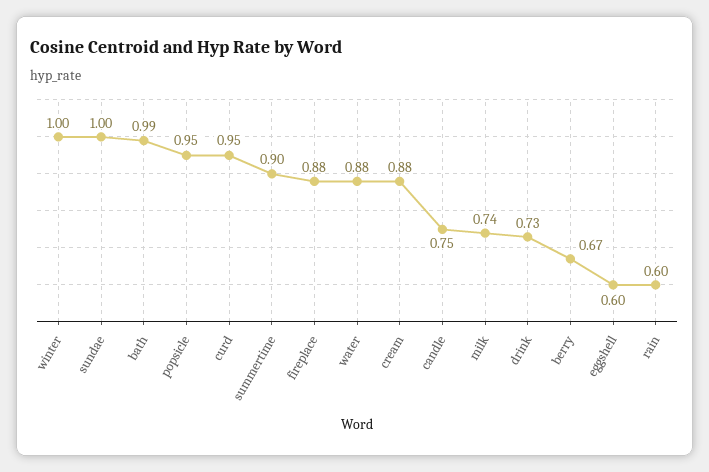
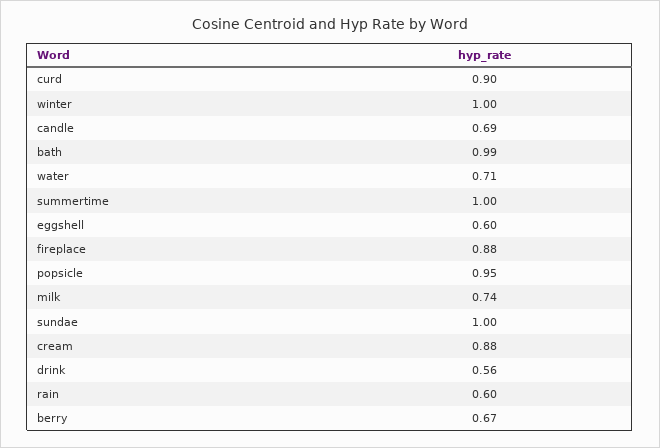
curd: 0.95 -> 0.9
summertime: 0.9 -> 1
water: 0.88 -> 0.71
candle: 0.75 -> 0.69
drink: 0.73 -> 0.56

